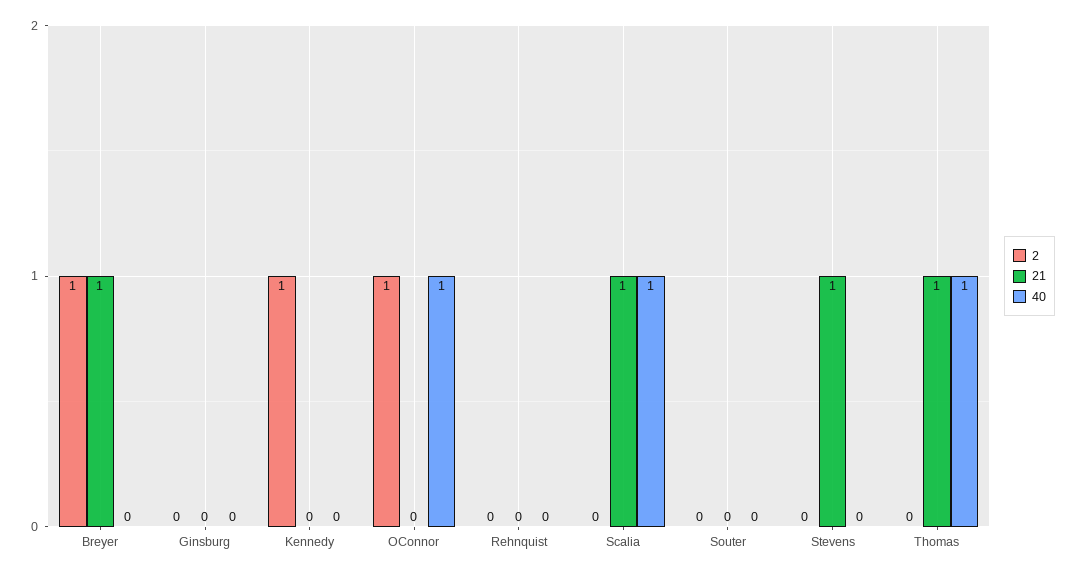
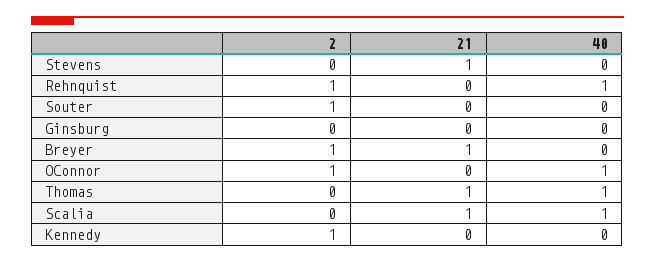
2, Rehnquist: 0 -> 1
40, Rehnquist: 0 -> 1
2, Souter: 0 -> 1

